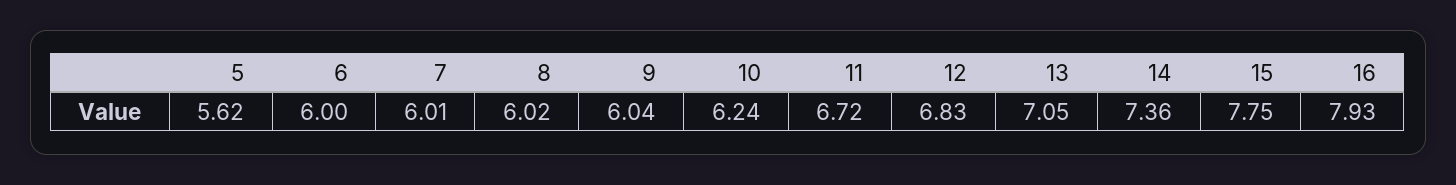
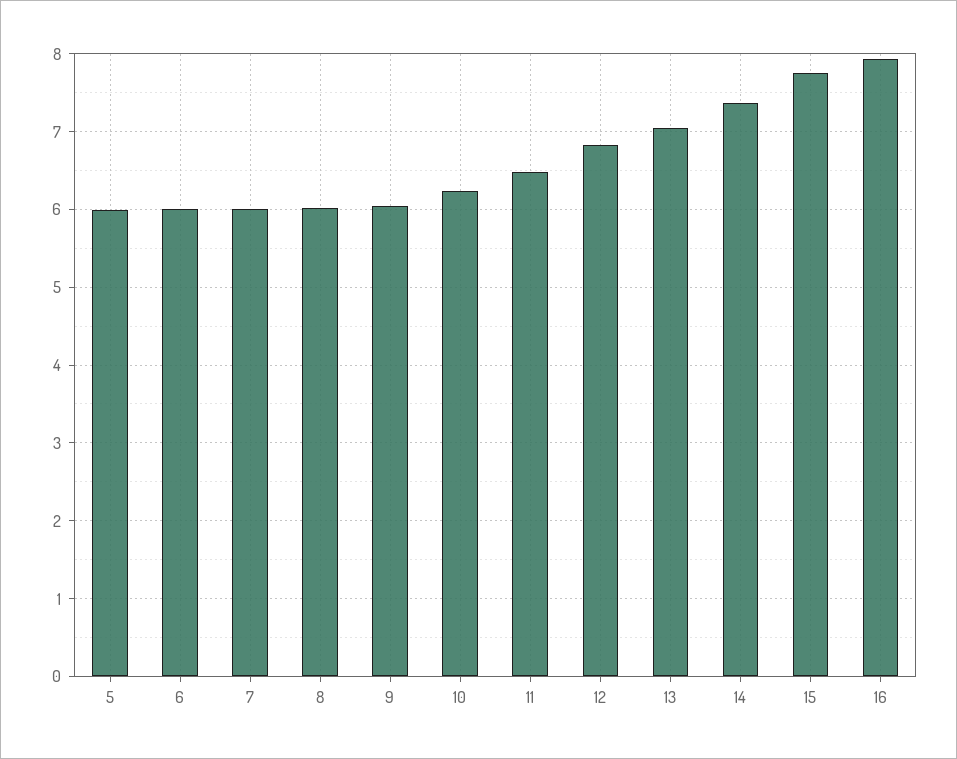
5: 5.62 -> 6
11: 6.72 -> 6.5

